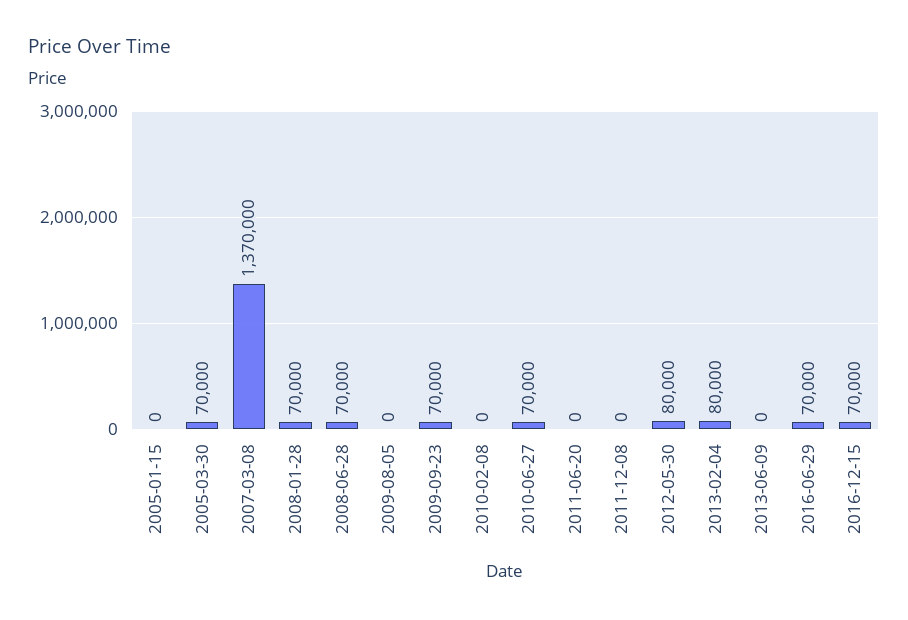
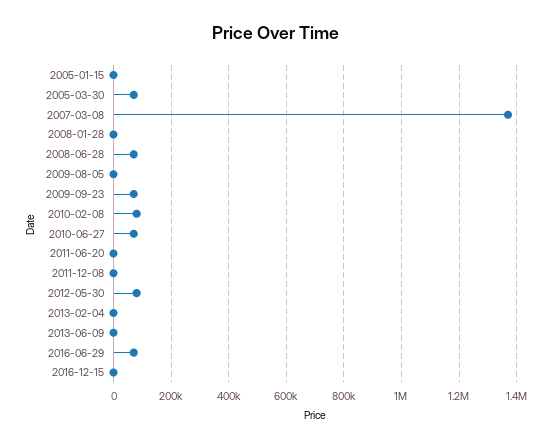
2008-01-28: 70000 -> 0
2010-02-08: 0 -> 75000
2013-02-04: 80000 -> 0
2016-12-15: 70000 -> 0

